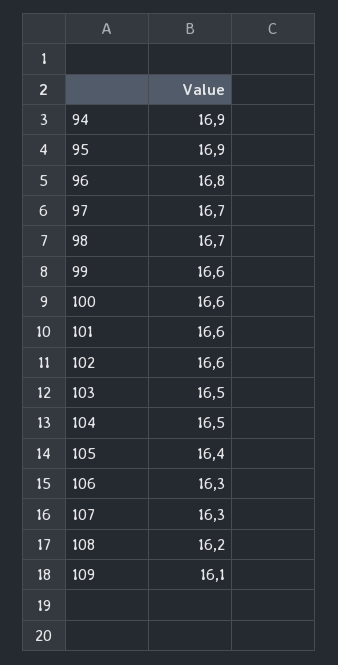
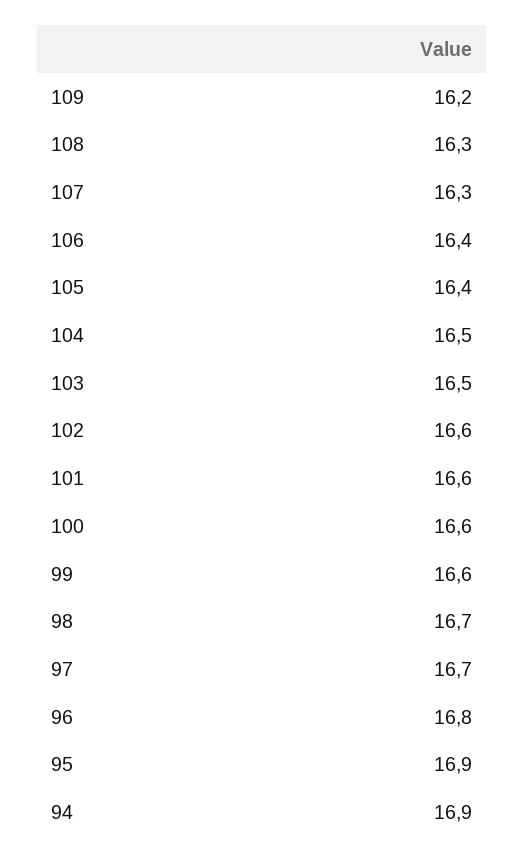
106: 16.3 -> 16.4
108: 16.2 -> 16.3
109: 16.1 -> 16.2

